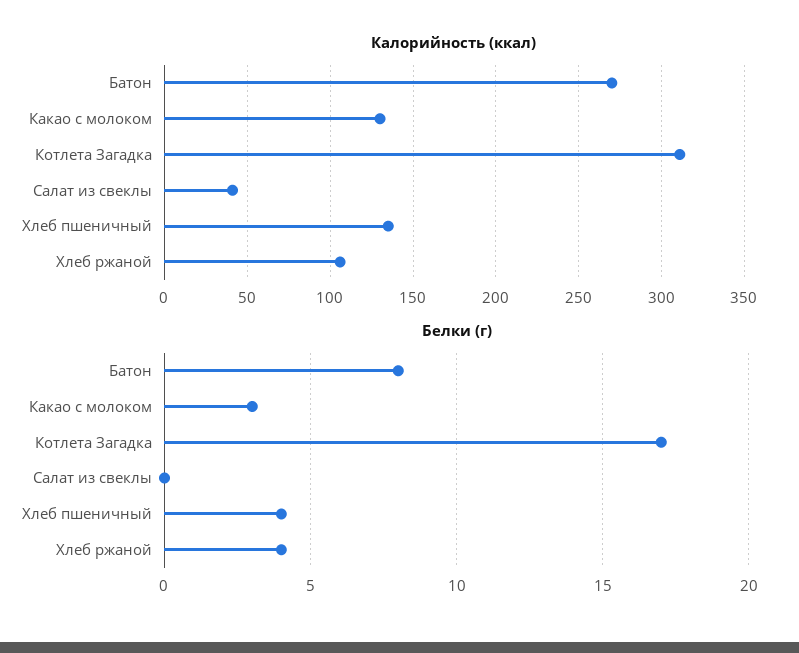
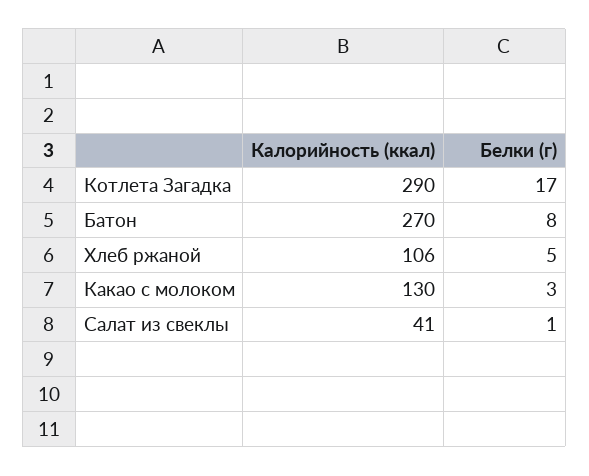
Калорийность (ккал), Котлета Загадка: 310 -> 290
Калорийность (ккал), Хлеб пшеничный: 135 -> none
Белки (г), Салат из свеклы: 0 -> 1
Белки (г), Хлеб пшеничный: 4 -> none
Белки (г), Хлеб ржаной: 4 -> 5

